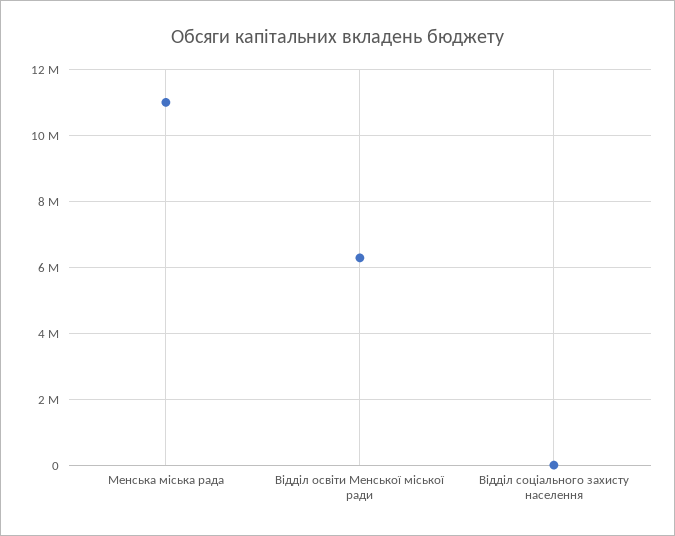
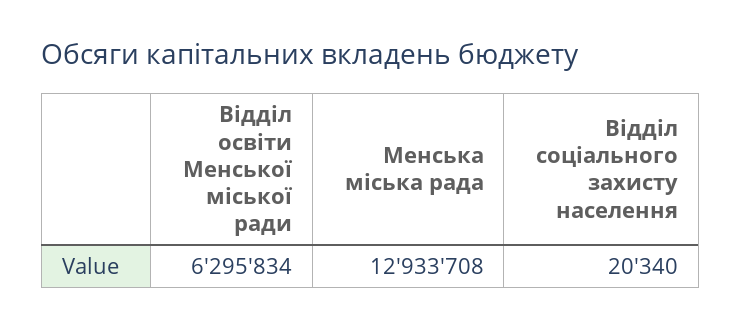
Менська мiська рада: 11000000 -> 12933708

